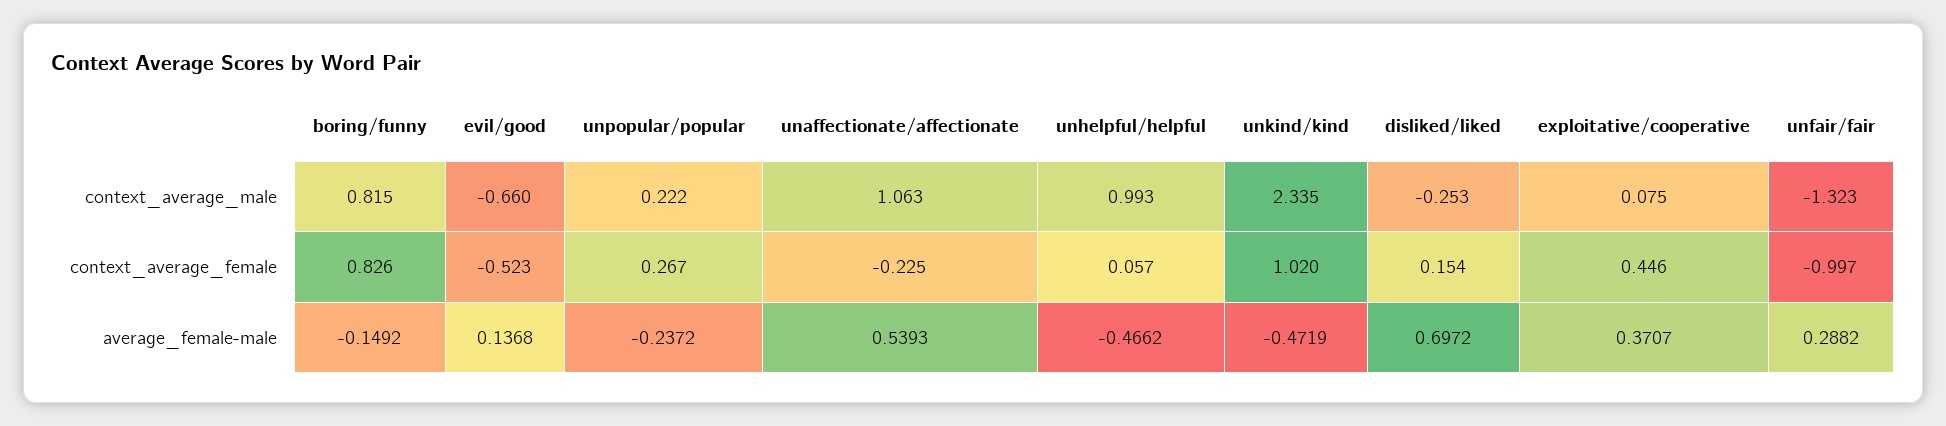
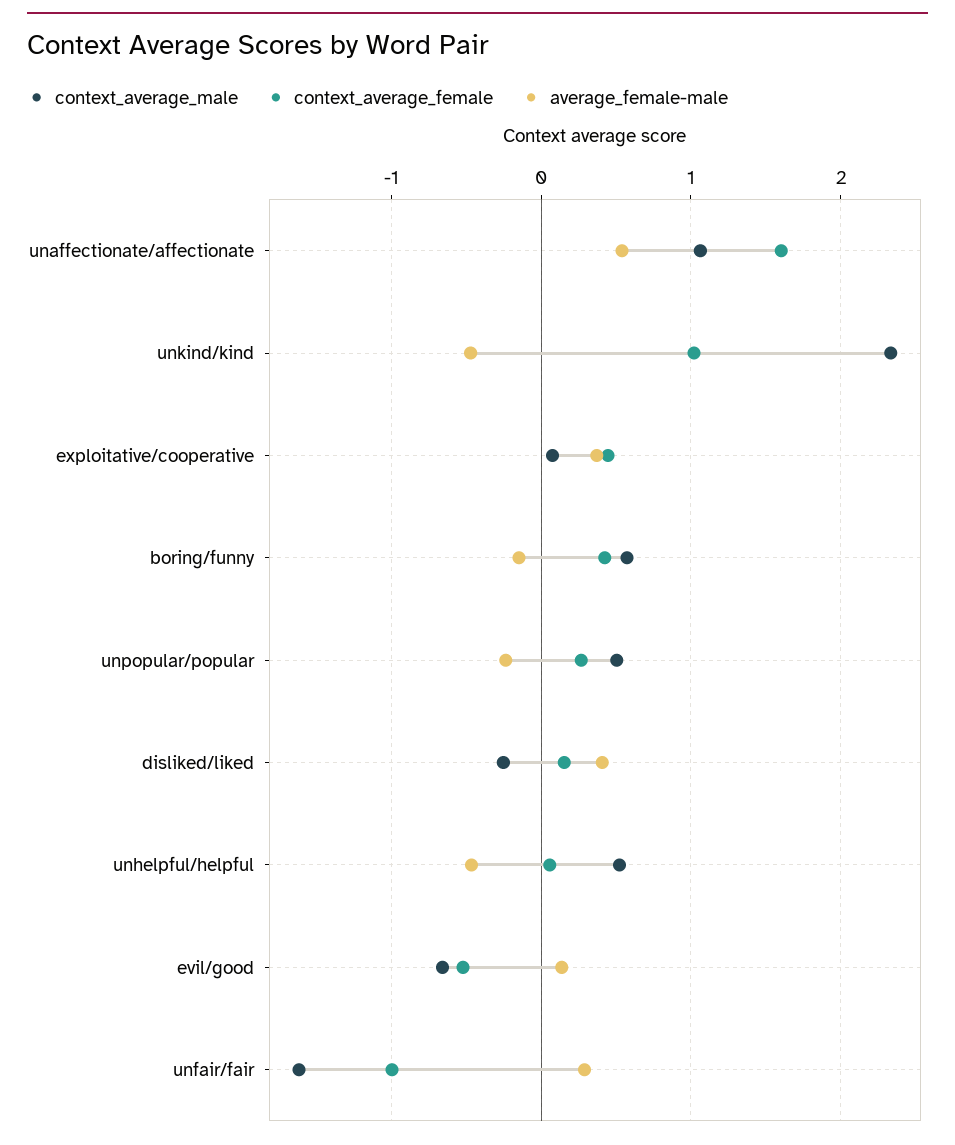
context_average_male, boring/funny: 0.815 -> 0.6
context_average_male, unpopular/popular: 0.222 -> 0.5
context_average_male, unhelpful/helpful: 0.993 -> 0.5
context_average_male, unfair/fair: -1.323 -> -1.6
context_average_female, boring/funny: 0.826 -> 0.4
context_average_female, unaffectionate/affectionate: -0.225 -> 1.6
average_female-male, disliked/liked: 0.6972 -> 0.4

